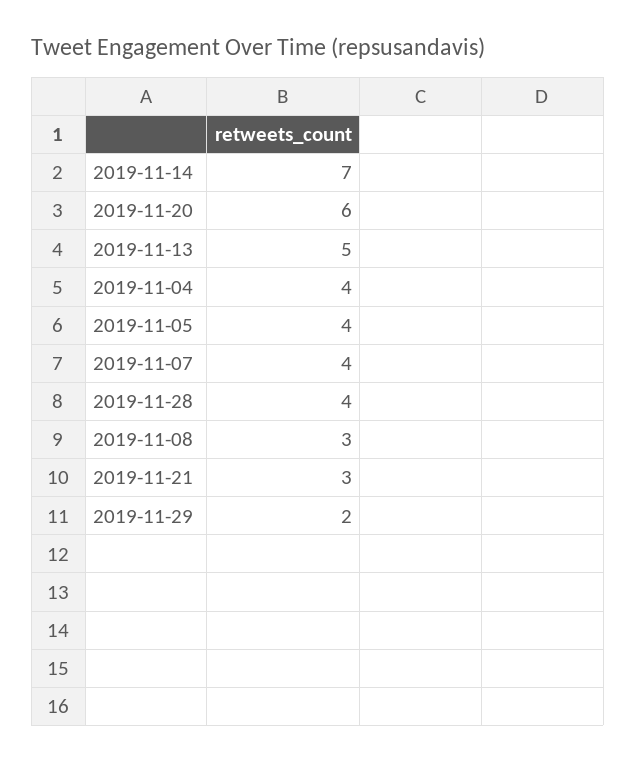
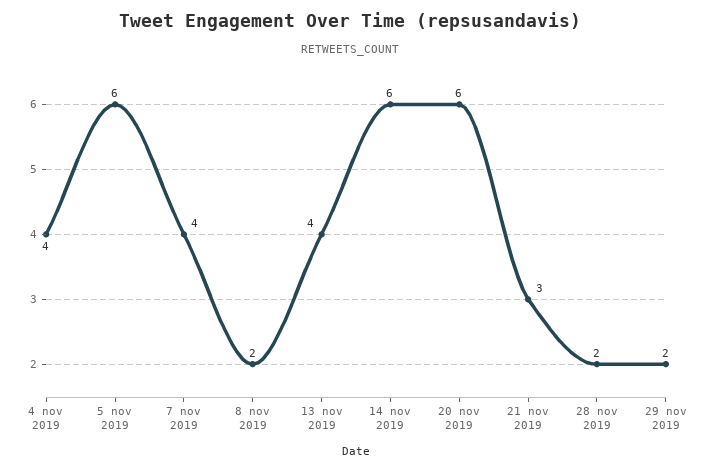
2019-11-14: 7 -> 6
2019-11-13: 5 -> 4
2019-11-05: 4 -> 6
2019-11-28: 4 -> 2
2019-11-08: 3 -> 2

